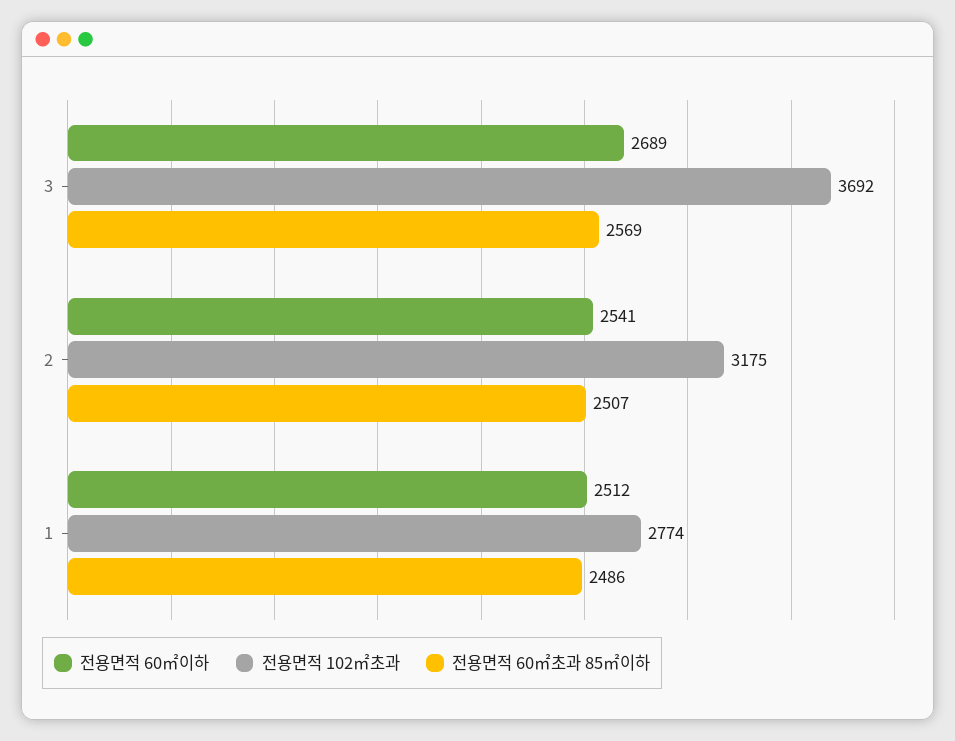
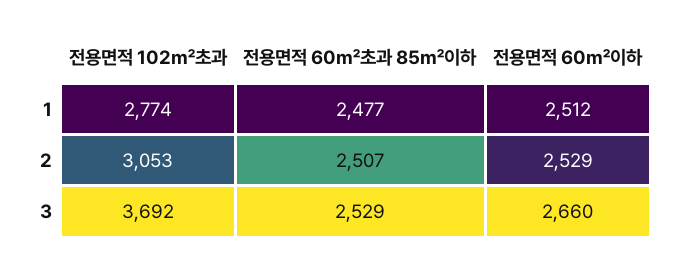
전용면적 60㎡이하, 3: 2689 -> 2660
전용면적 60㎡초과 85㎡이하, 3: 2569 -> 2529
전용면적 60㎡이하, 2: 2541 -> 2529
전용면적 102㎡초과, 2: 3175 -> 3053
전용면적 60㎡초과 85㎡이하, 1: 2486 -> 2477

